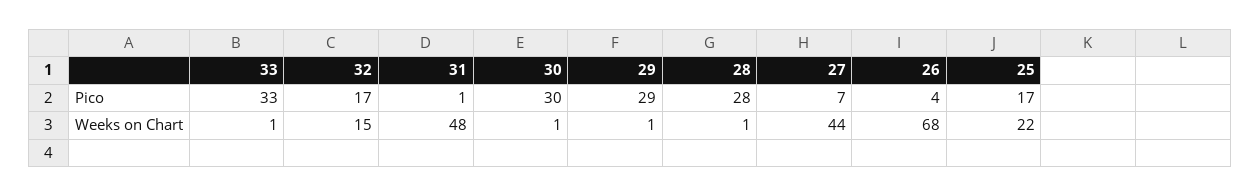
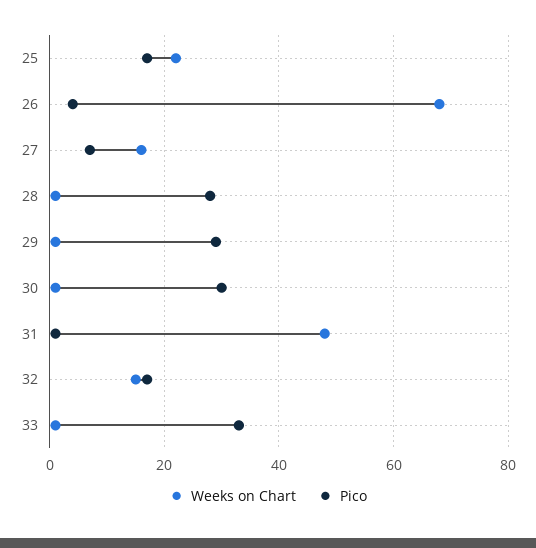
Weeks on Chart, 27: 44 -> 15

